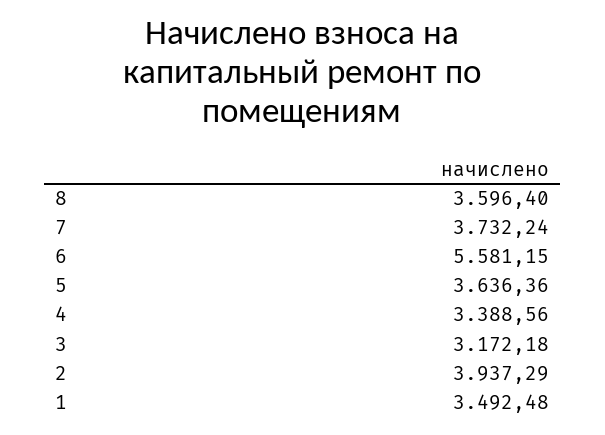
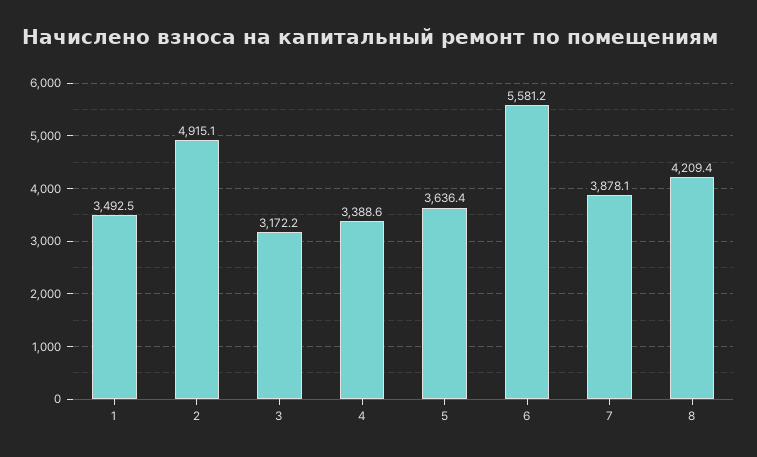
8: 3596.4 -> 4209.4
7: 3732.24 -> 3878.1
2: 3937.29 -> 4915.1

